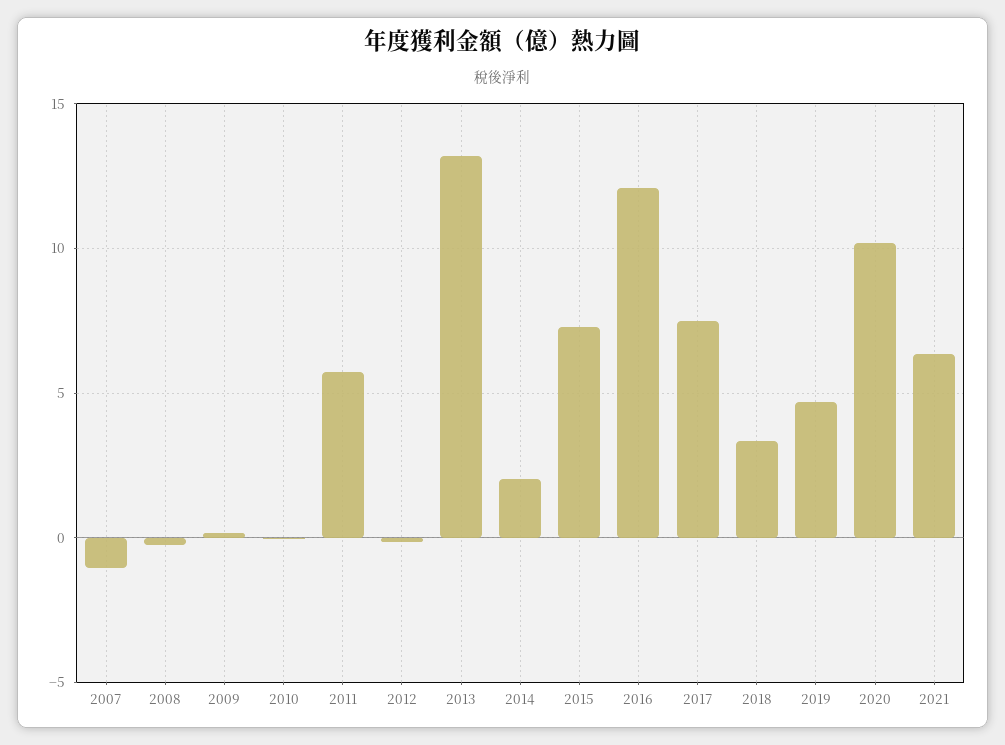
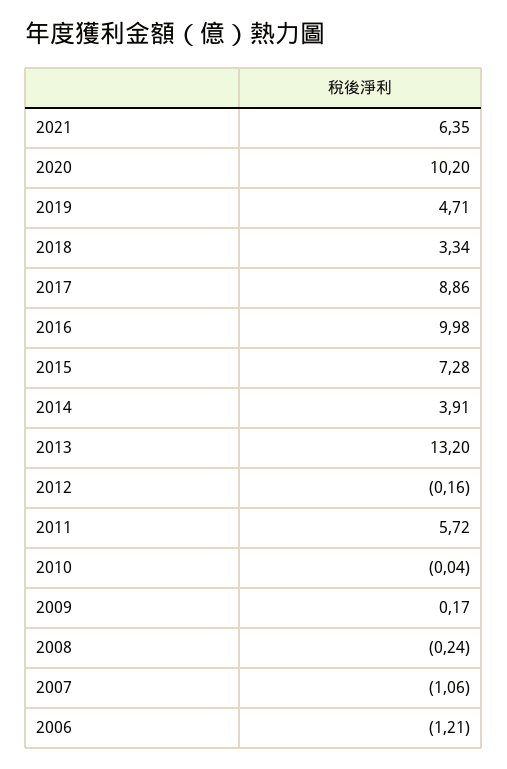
2014: 2 -> 3.91
2016: 12 -> 9.98
2017: 7.5 -> 8.86
2006: none -> -1.21

